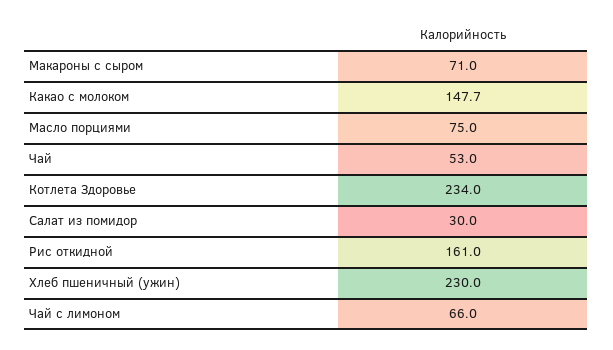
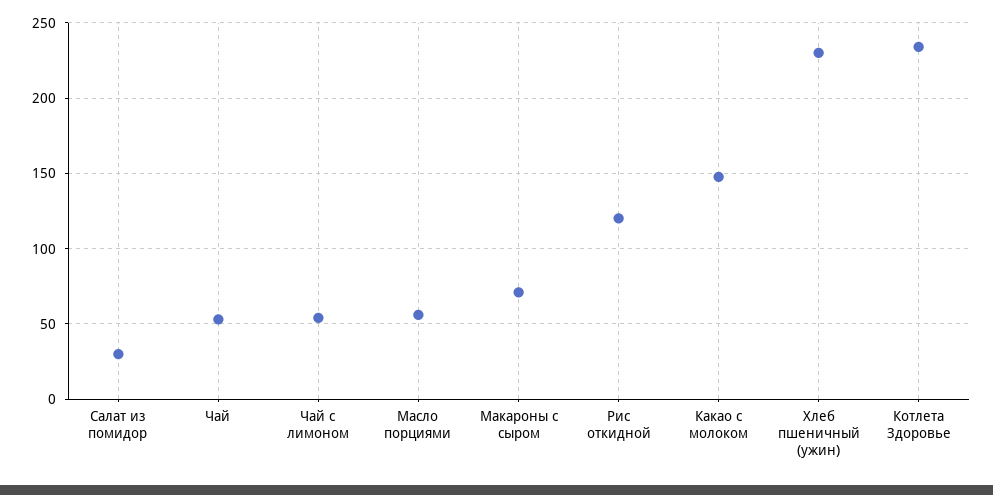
Масло порциями: 75 -> 55
Рис откидной: 161 -> 120
Чай с лимоном: 66 -> 55

